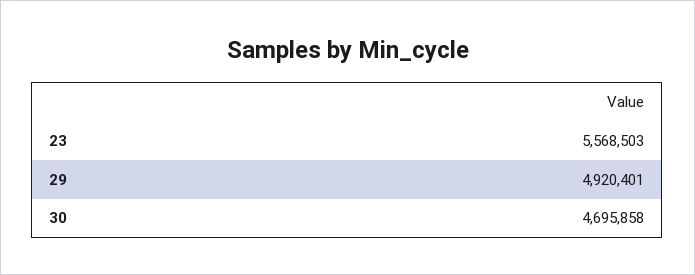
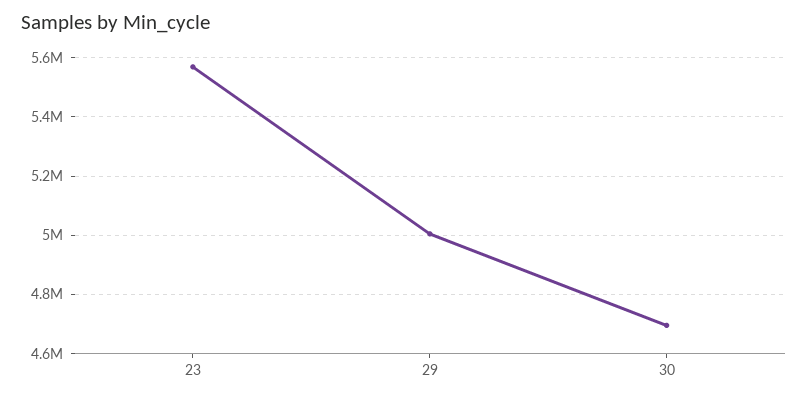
29: 4920401 -> 5000000

